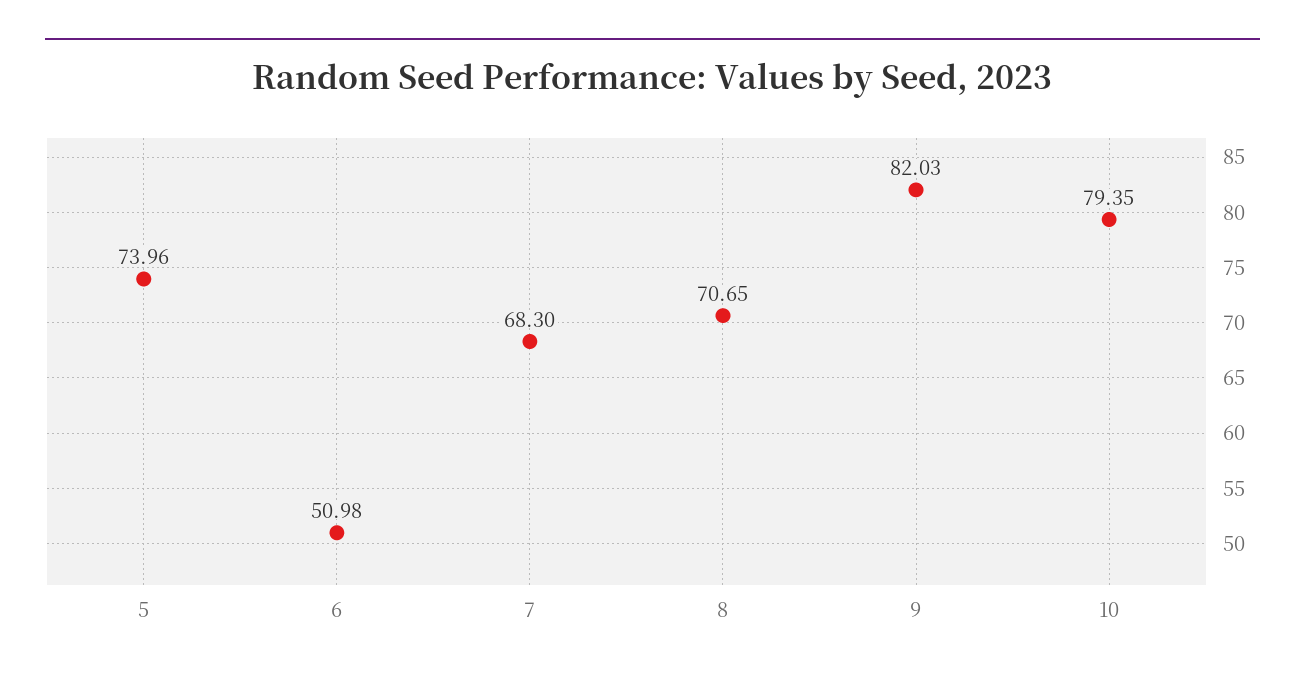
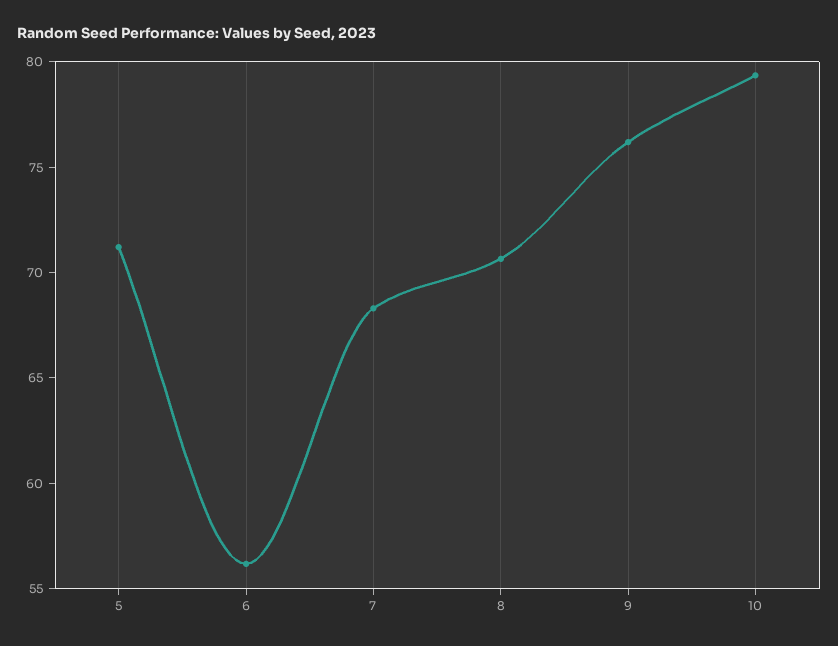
5: 73.96 -> 71
6: 50.98 -> 56
9: 82.03 -> 76

